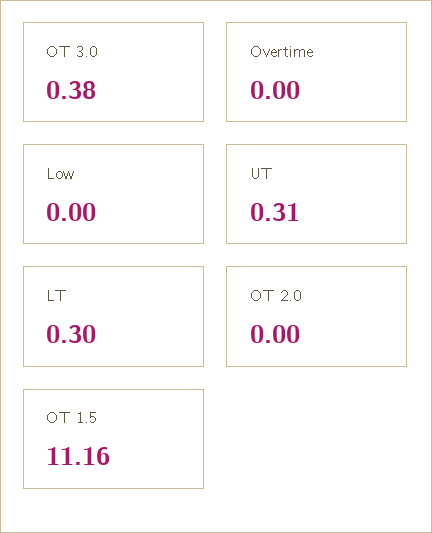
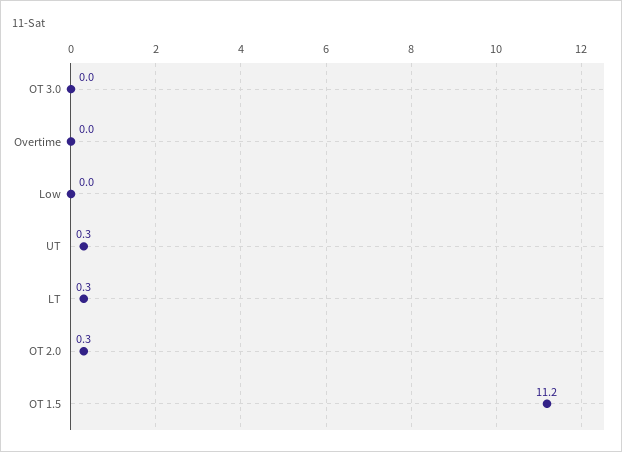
OT 3.0: 0.38 -> 0
OT 2.0: 0 -> 0.3

